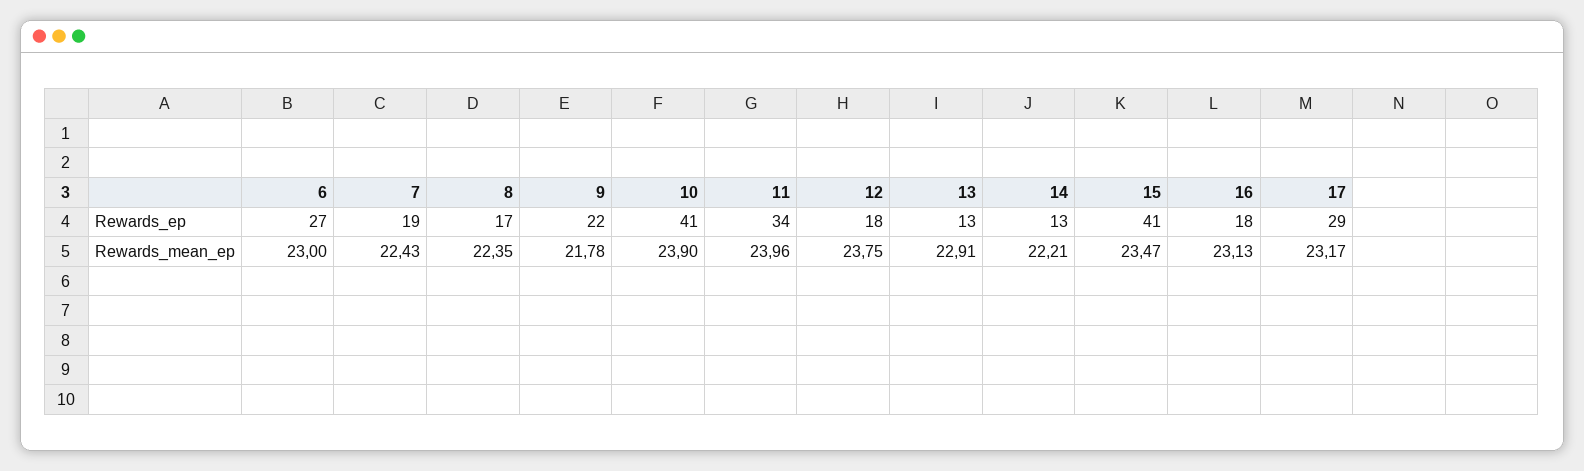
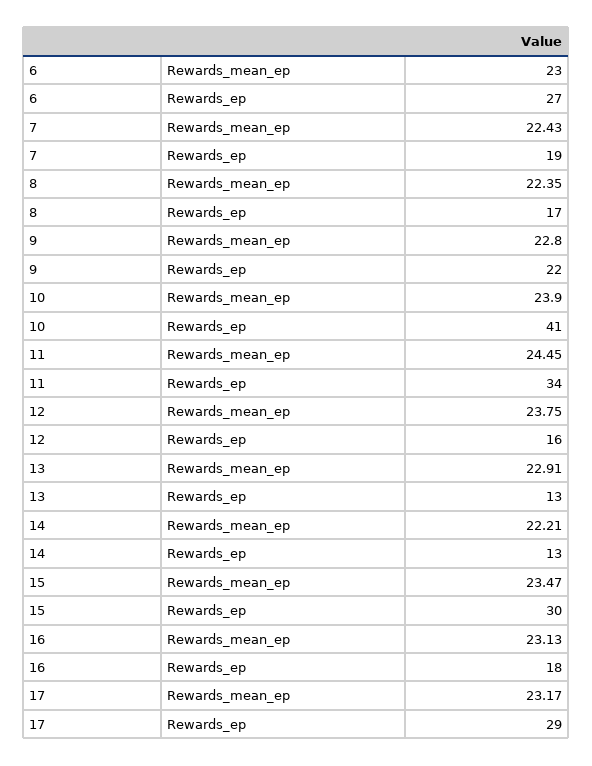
12, Rewards_ep: 18 -> 16
15, Rewards_ep: 41 -> 30
9, Rewards_mean_ep: 21.78 -> 22.8
11, Rewards_mean_ep: 23.96 -> 24.45

